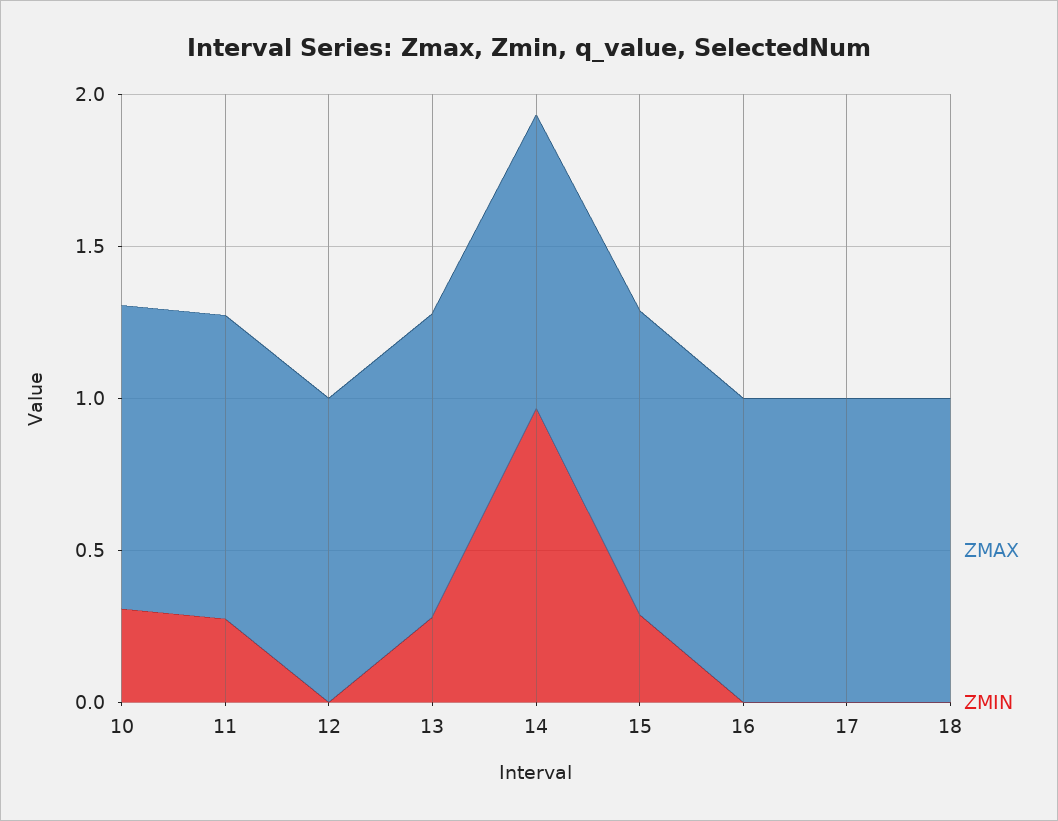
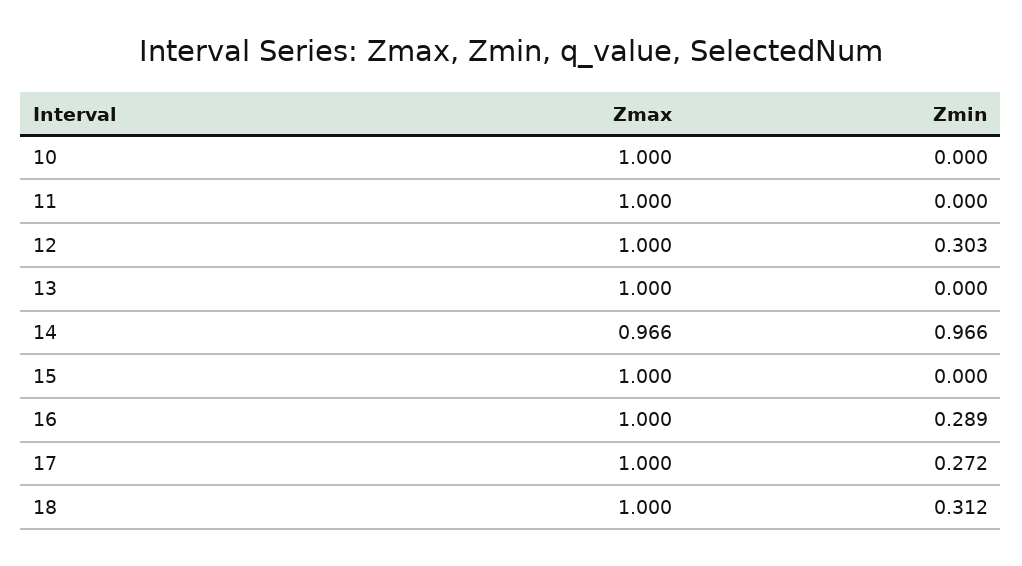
ZMIN, 10: 0.3 -> 0
ZMIN, 11: 0.3 -> 0
ZMIN, 12: 0 -> 0.303
ZMIN, 13: 0.3 -> 0
ZMIN, 15: 0.3 -> 0
ZMIN, 16: 0 -> 0.289
ZMIN, 17: 0 -> 0.272
ZMIN, 18: 0 -> 0.312

